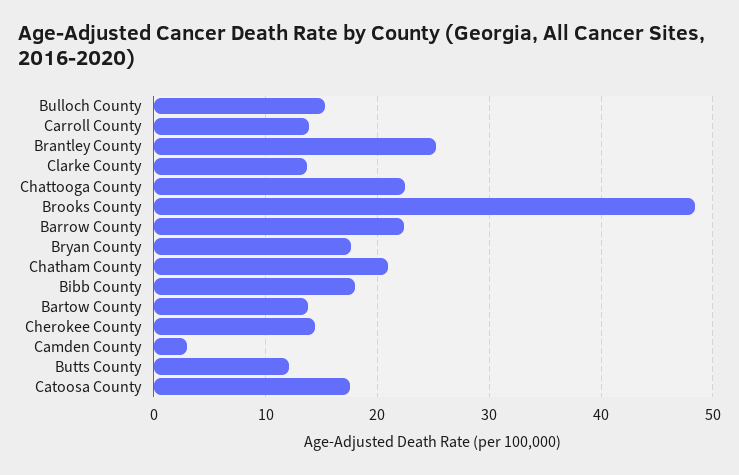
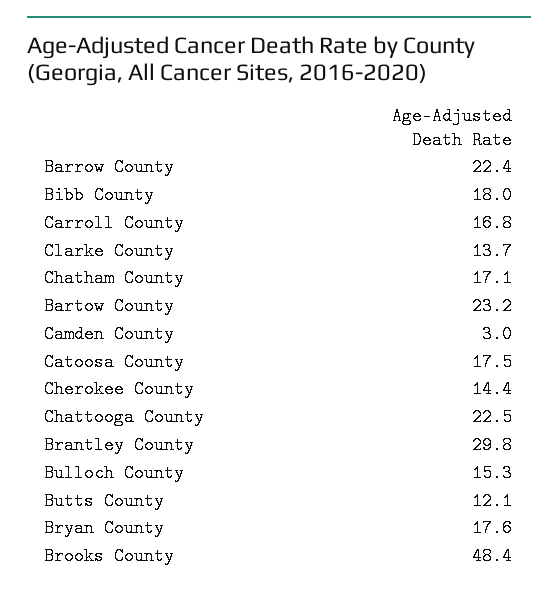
Carroll County: 14 -> 16.8
Brantley County: 25 -> 29.8
Chatham County: 21 -> 17.1
Bartow County: 14 -> 23.2

